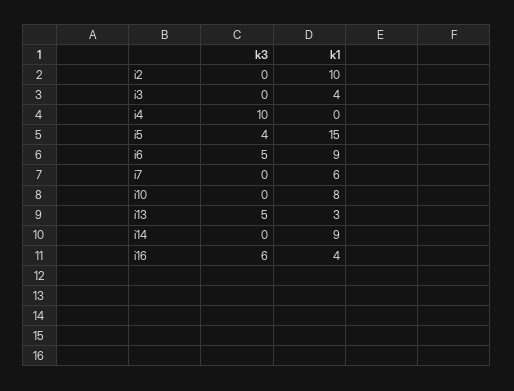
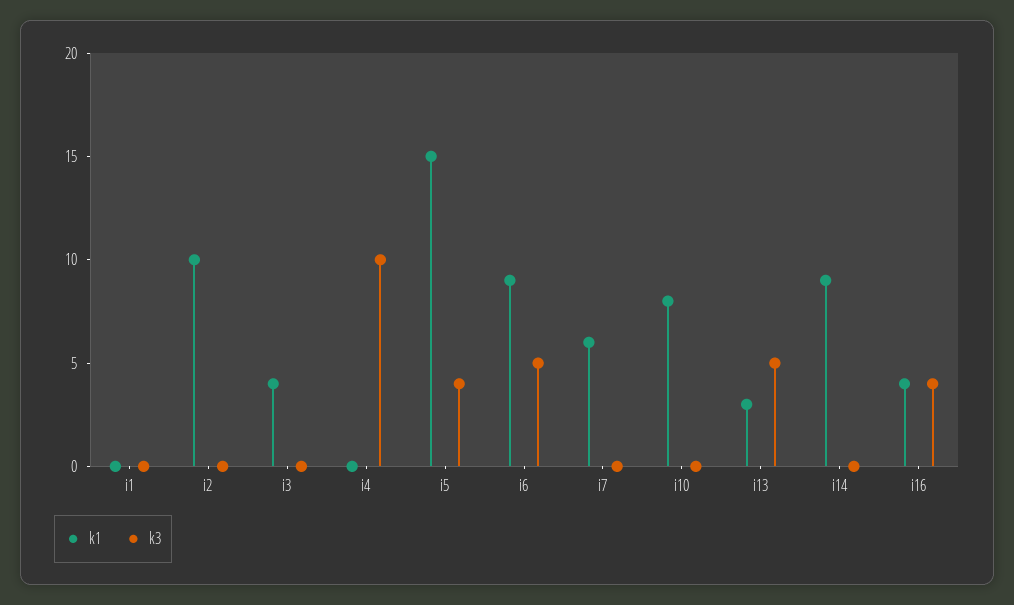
k3, i16: 6 -> 4
k1, i1: none -> 0
k3, i1: none -> 0

